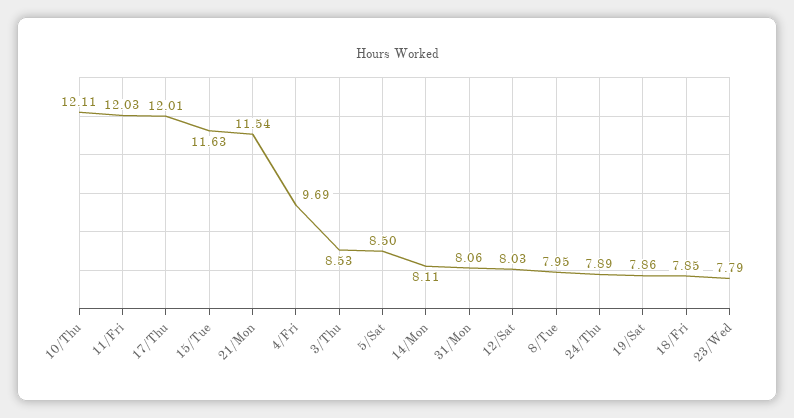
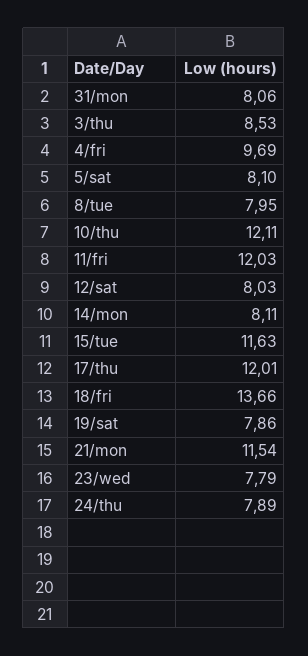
5/Sat: 8.5 -> 8.1
18/Fri: 7.85 -> 13.66

